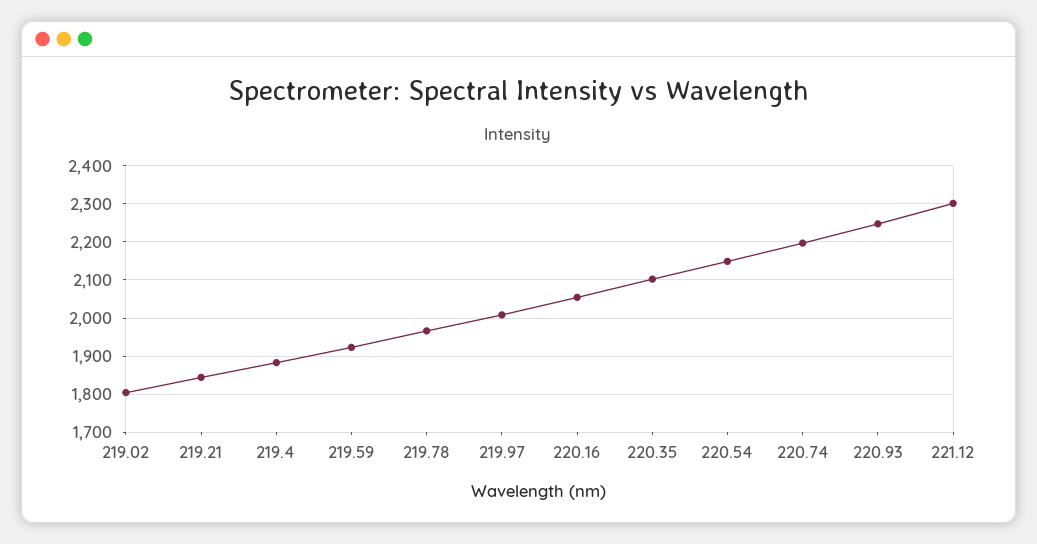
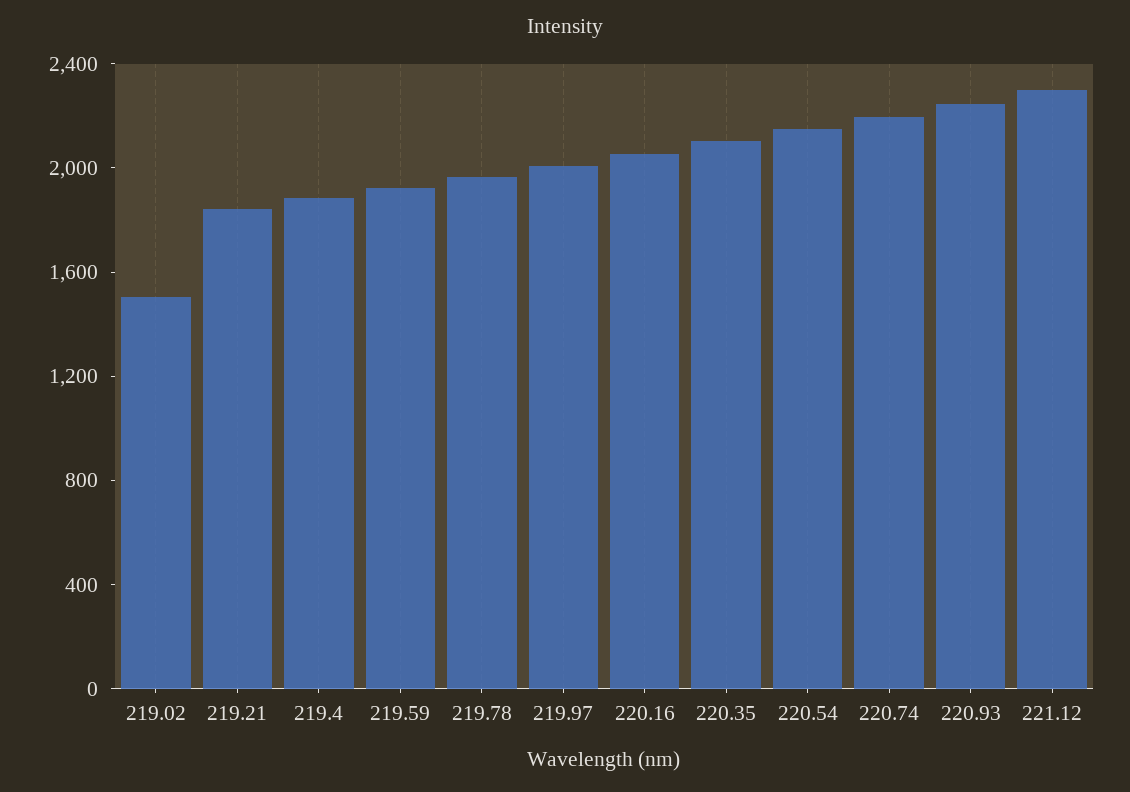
219.02: 1800 -> 1500

